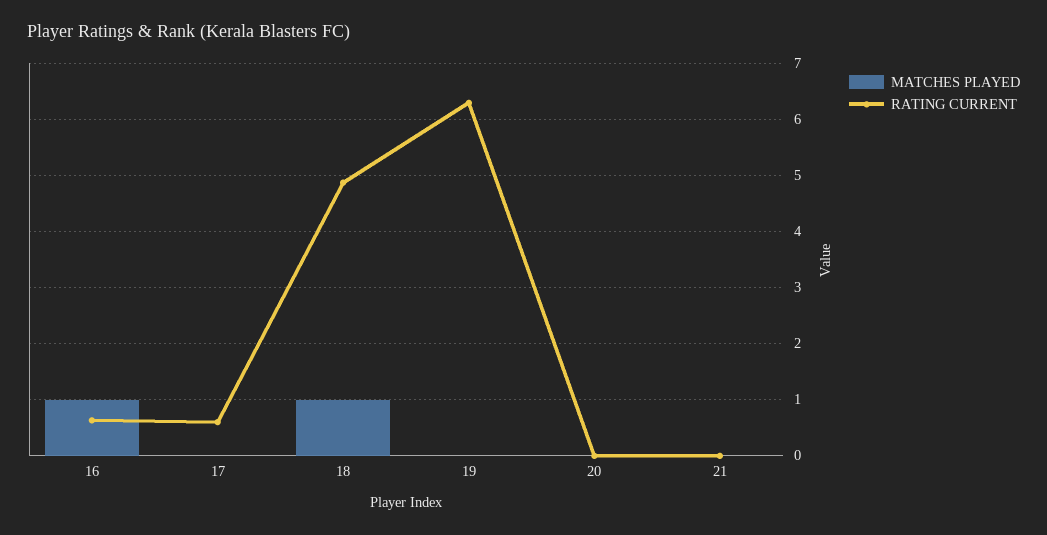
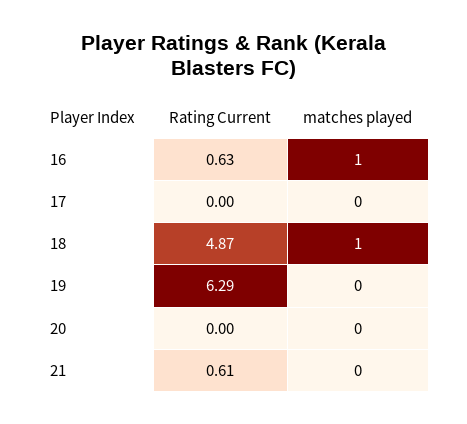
RATING CURRENT, 17: 0.6 -> 0
RATING CURRENT, 21: 0 -> 0.61

